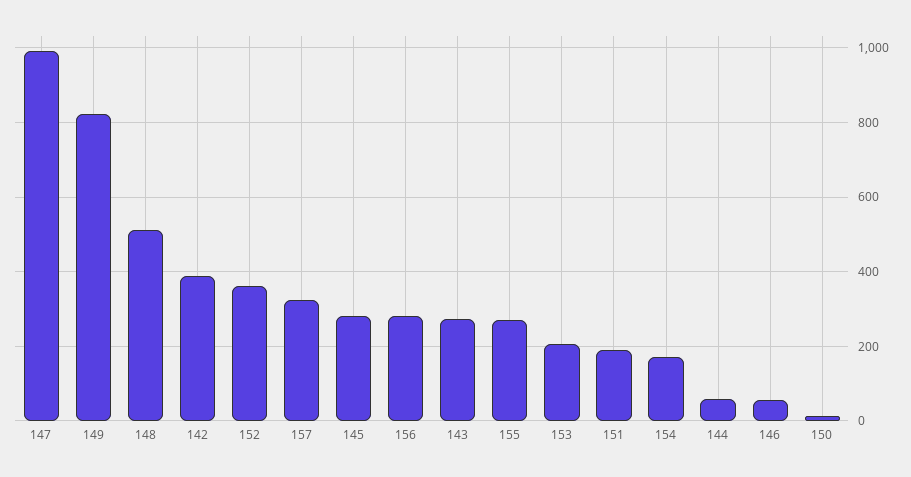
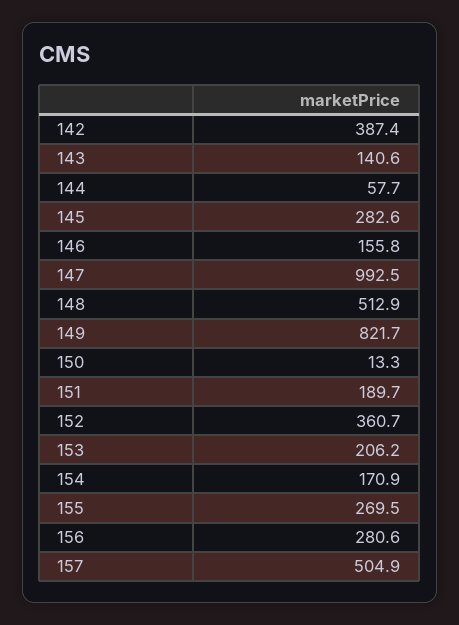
157: 320 -> 504.9
143: 280 -> 140.6
146: 60 -> 155.8

